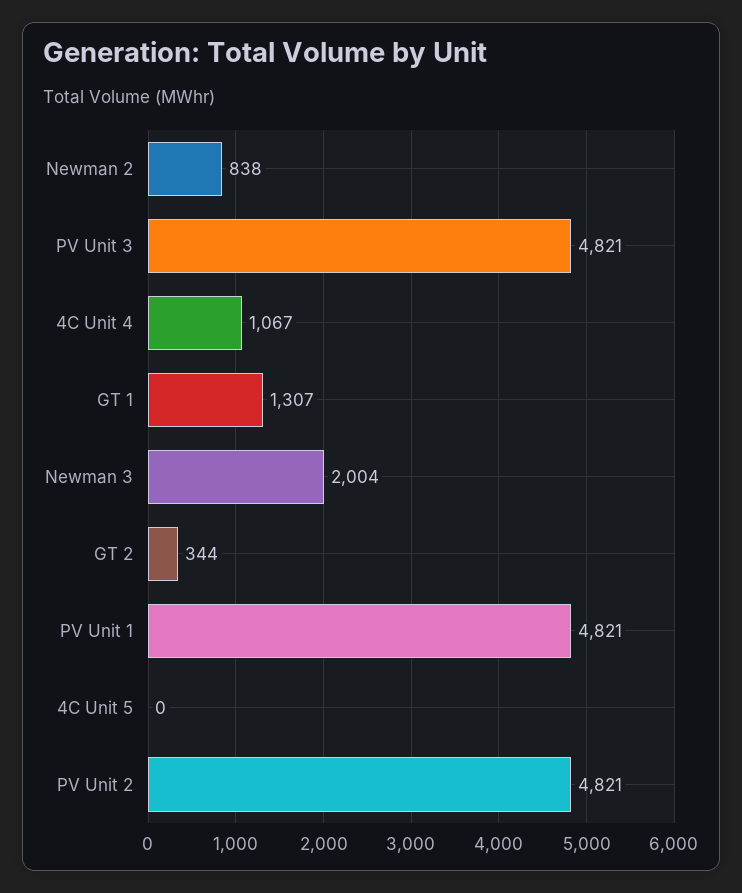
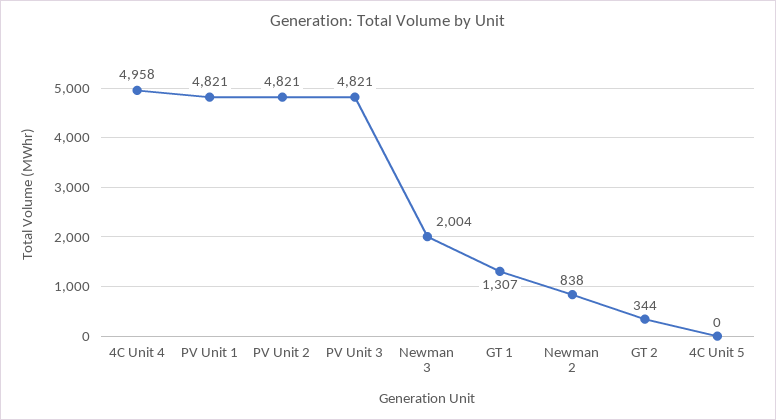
4C Unit 4: 1067 -> 4958

